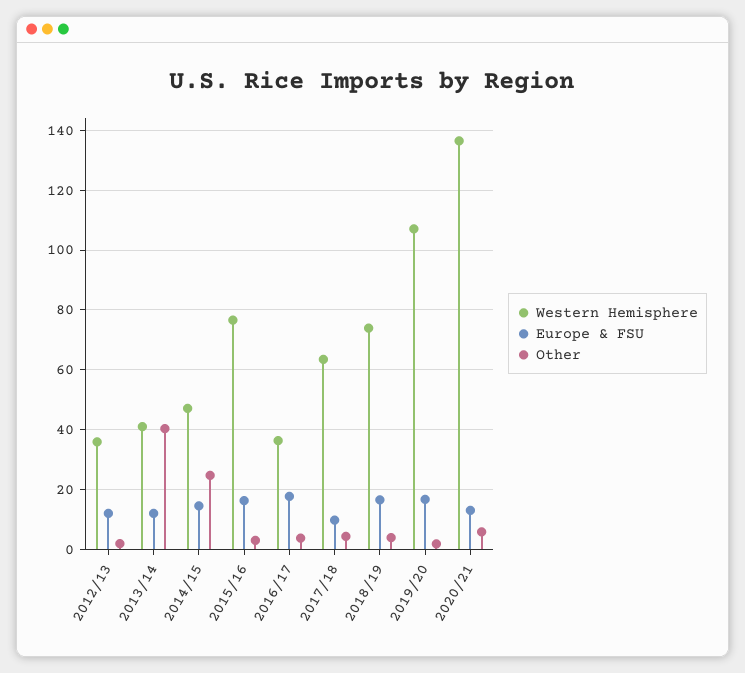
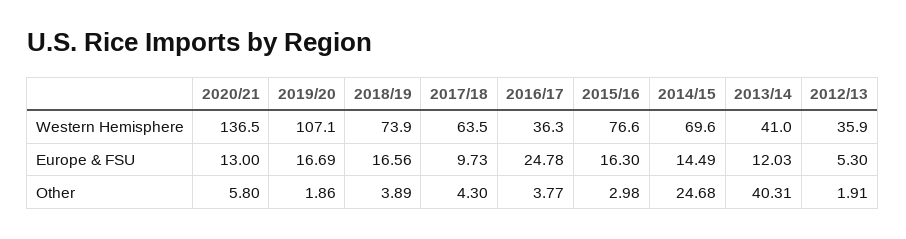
Europe & FSU, 2012/13: 12.5 -> 5.3
Western Hemisphere, 2014/15: 47.5 -> 69.6
Europe & FSU, 2016/17: 17.5 -> 24.78

